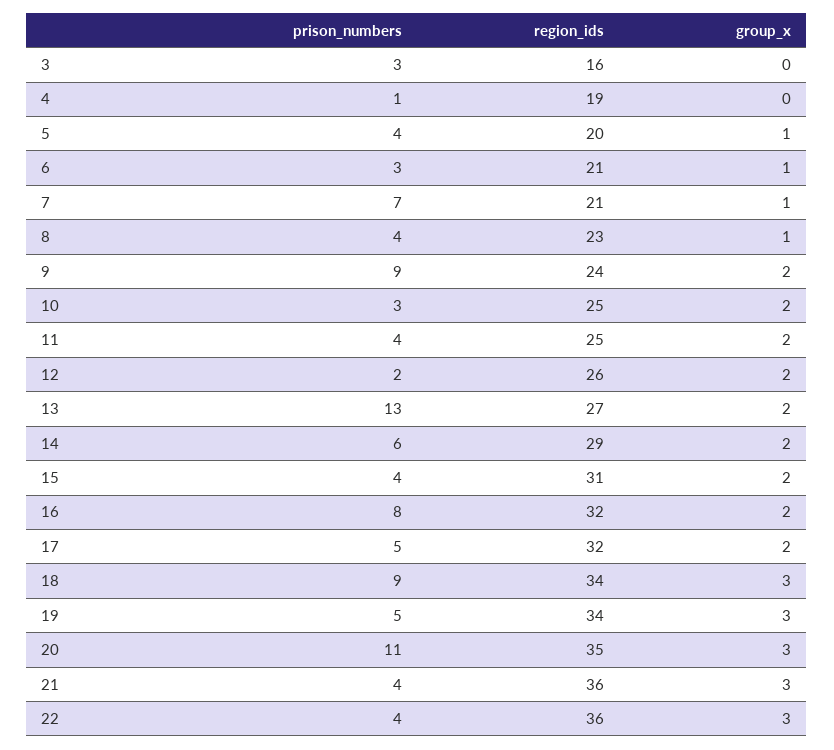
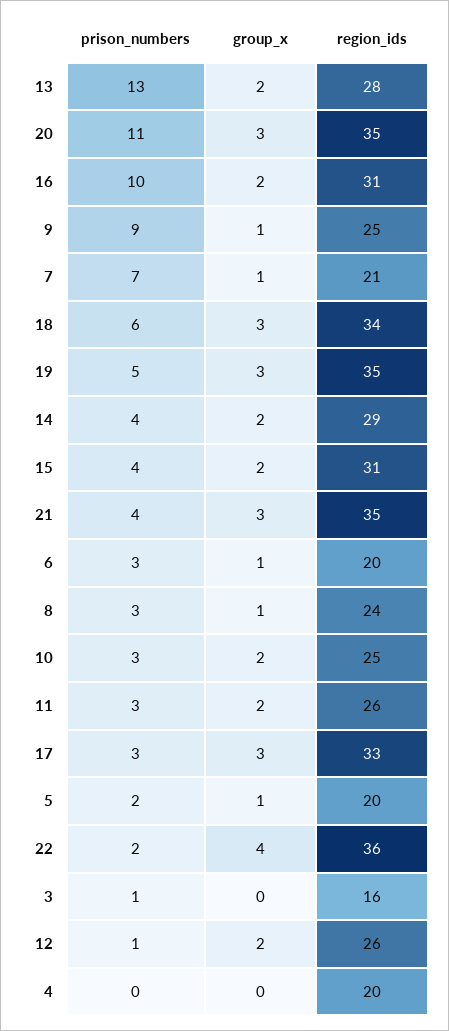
prison_numbers, 3: 3 -> 1
prison_numbers, 4: 1 -> 0
region_ids, 4: 19 -> 20
prison_numbers, 5: 4 -> 2
region_ids, 6: 21 -> 20
prison_numbers, 8: 4 -> 3
region_ids, 8: 23 -> 24
region_ids, 9: 24 -> 25
group_x, 9: 2 -> 1
prison_numbers, 11: 4 -> 3
region_ids, 11: 25 -> 26
prison_numbers, 12: 2 -> 1
region_ids, 13: 27 -> 28
prison_numbers, 14: 6 -> 4
prison_numbers, 16: 8 -> 10
region_ids, 16: 32 -> 31
prison_numbers, 17: 5 -> 3
region_ids, 17: 32 -> 33
group_x, 17: 2 -> 3
prison_numbers, 18: 9 -> 6
region_ids, 19: 34 -> 35
region_ids, 21: 36 -> 35
prison_numbers, 22: 4 -> 2
group_x, 22: 3 -> 4

